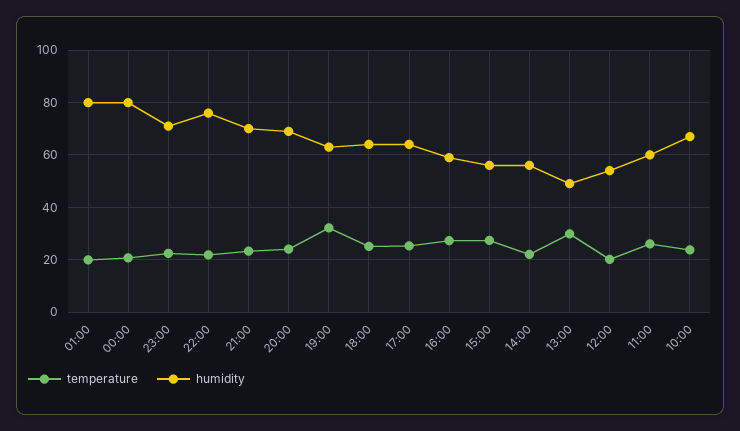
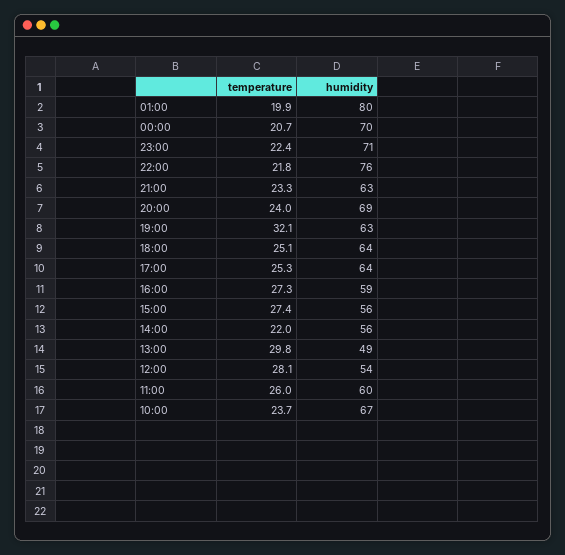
humidity, 00:00: 80 -> 70
humidity, 21:00: 70 -> 63
temperature, 12:00: 20 -> 28.1

